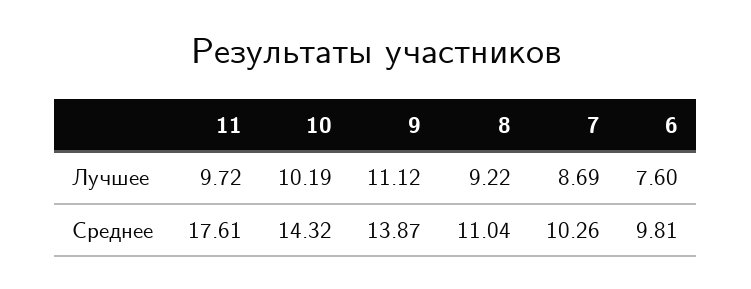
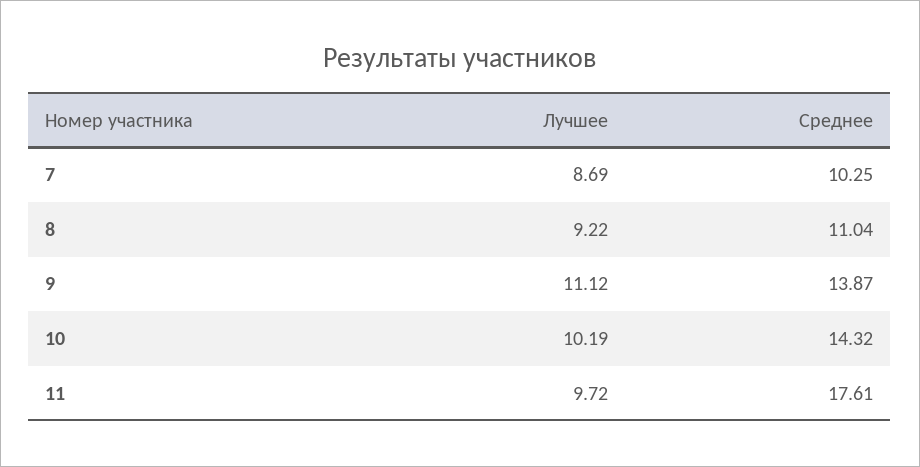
6, Лучшее: 7.6 -> none
7, Среднее: 10.26 -> 10.25
6, Среднее: 9.81 -> none

